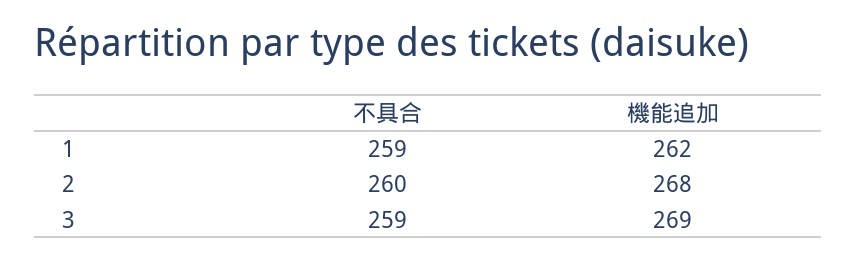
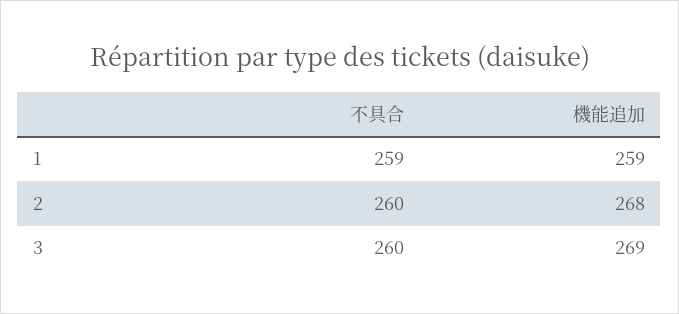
機能追加, 1: 262 -> 259
不具合, 3: 259 -> 260

